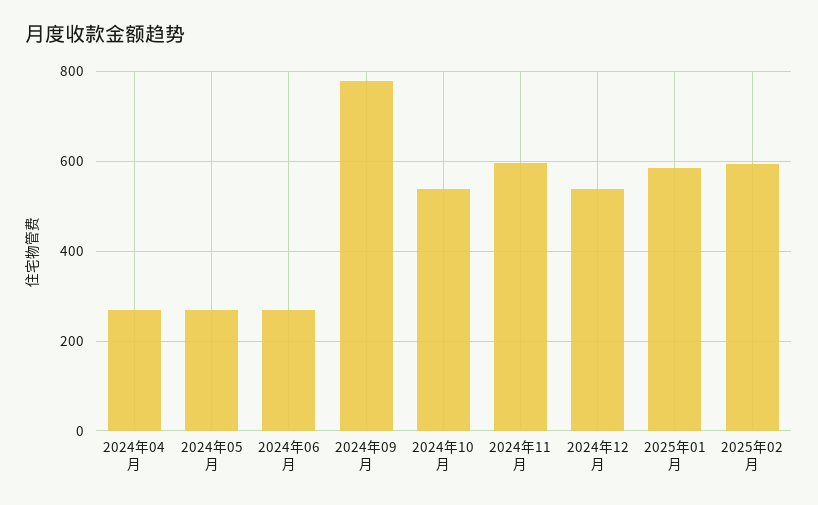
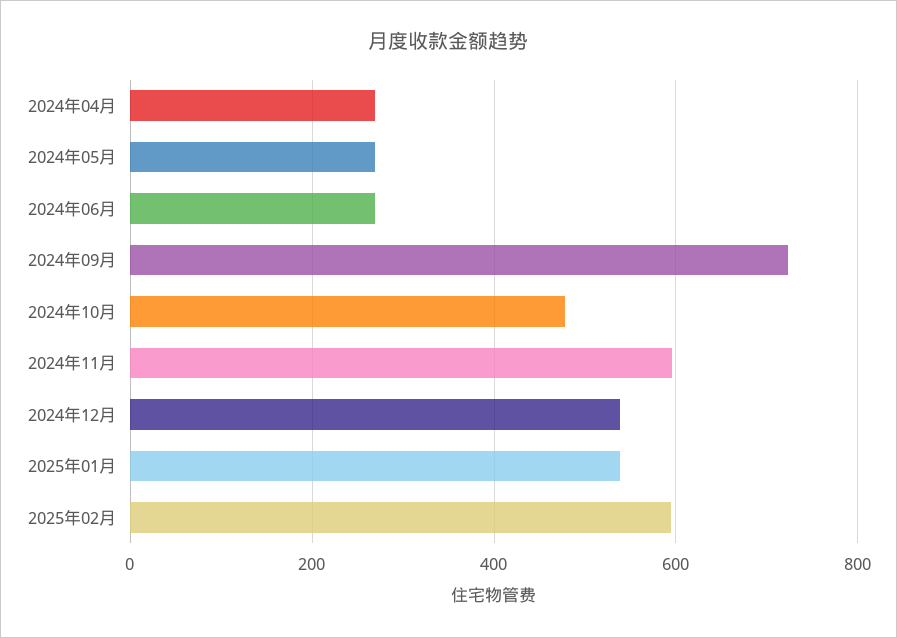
2024年09月: 780 -> 720
2024年10月: 540 -> 480
2025年01月: 580 -> 540

